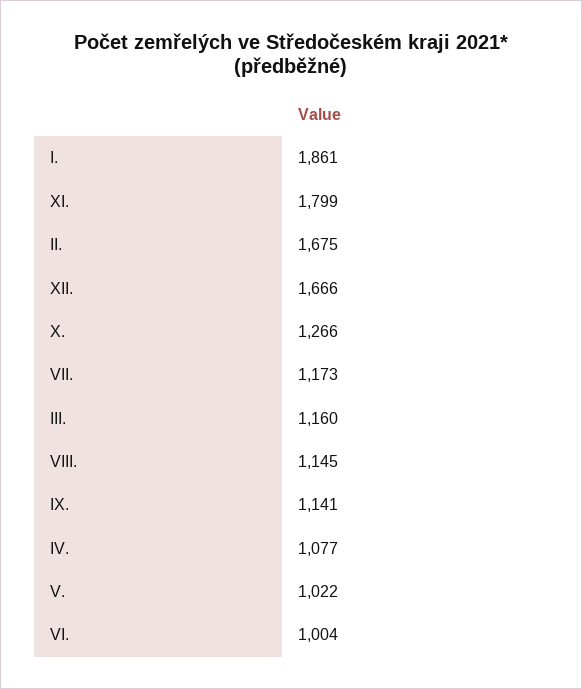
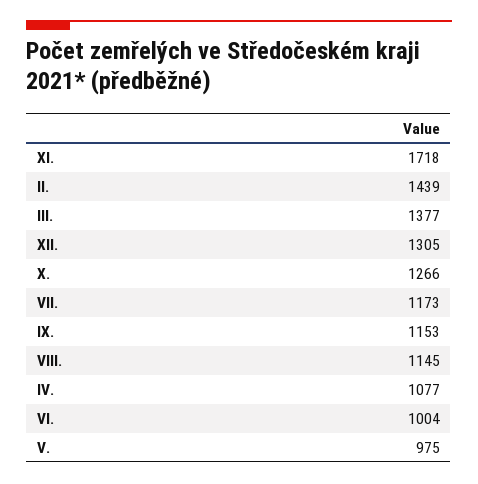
I.: 1861 -> none
XI.: 1799 -> 1718
II.: 1675 -> 1439
XII.: 1666 -> 1305
III.: 1160 -> 1377
IX.: 1141 -> 1153
V.: 1022 -> 975

